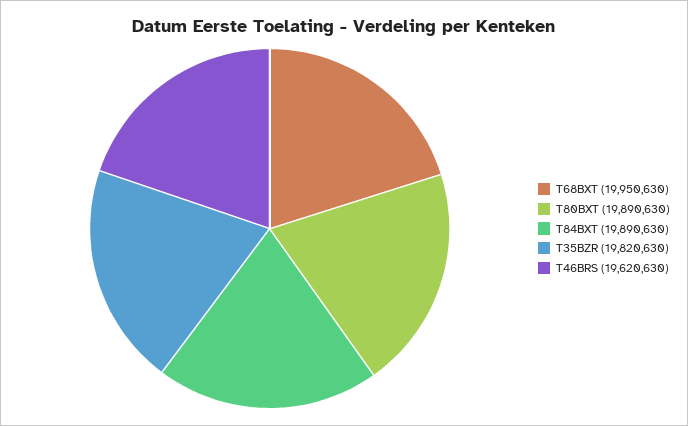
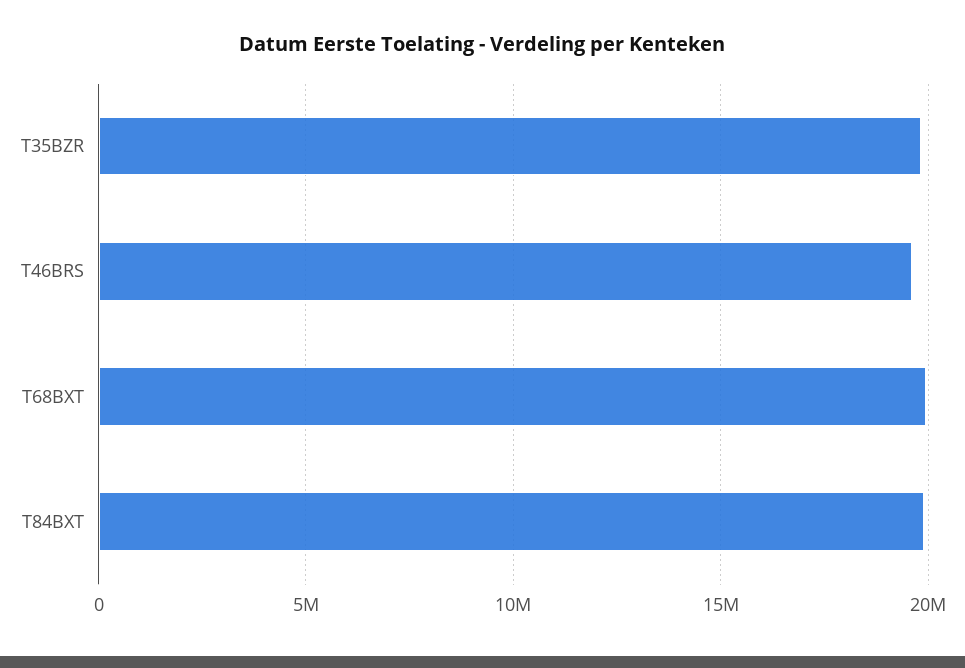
T80BXT: 19890630 -> none

